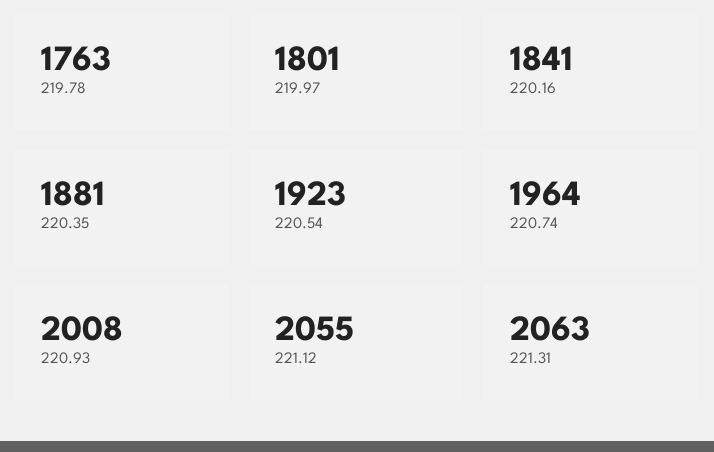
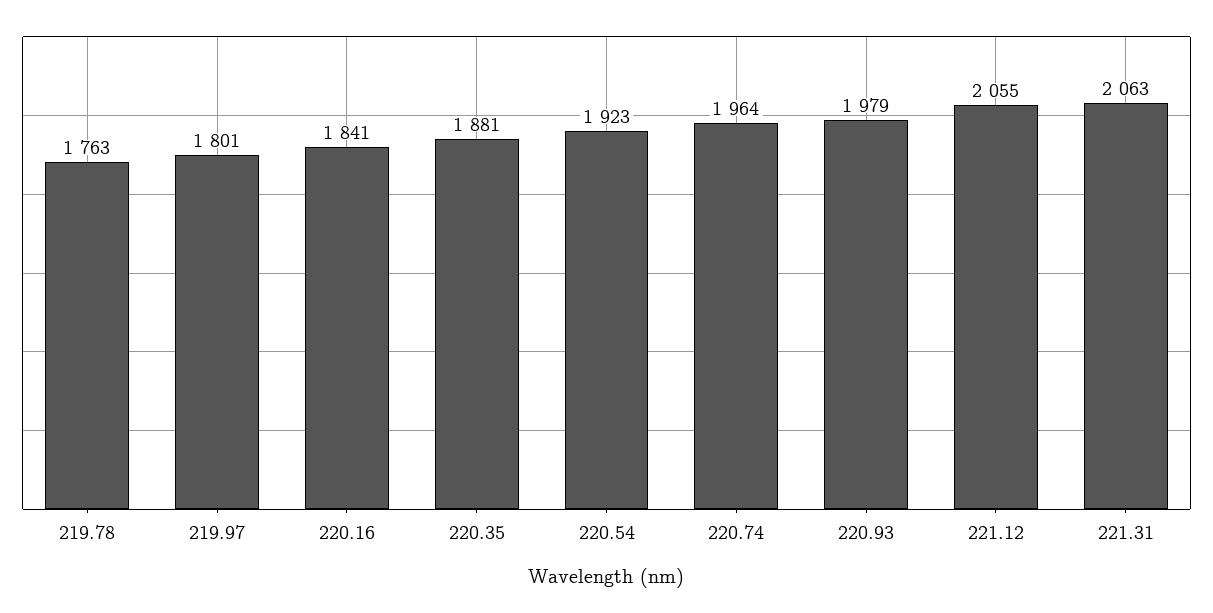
220.93: 2008 -> 1979

